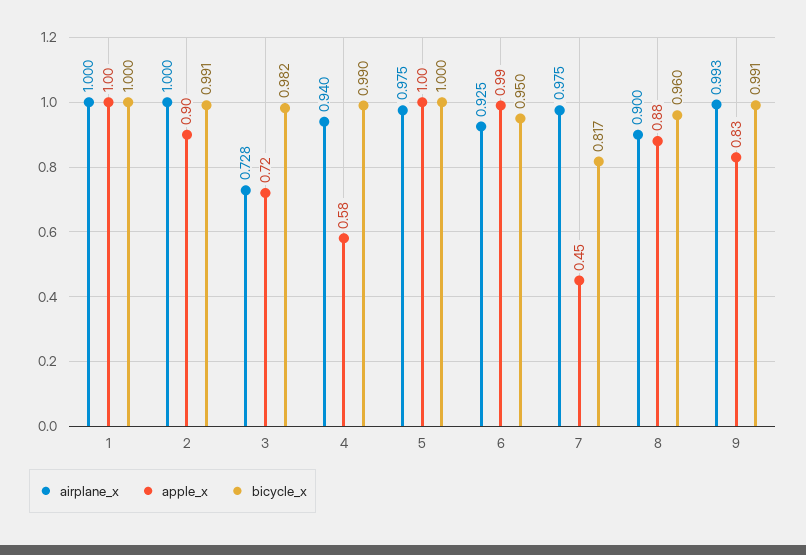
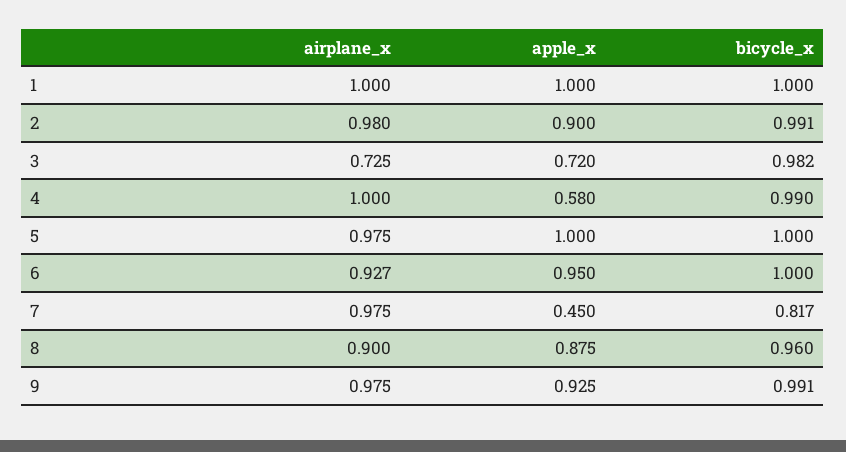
airplane_x, 2: 1 -> 0.98
airplane_x, 3: 0.728 -> 0.725
airplane_x, 4: 0.94 -> 1
airplane_x, 6: 0.925 -> 0.927
apple_x, 6: 0.99 -> 0.95
bicycle_x, 6: 0.95 -> 1
airplane_x, 9: 0.993 -> 0.975
apple_x, 9: 0.83 -> 0.925

